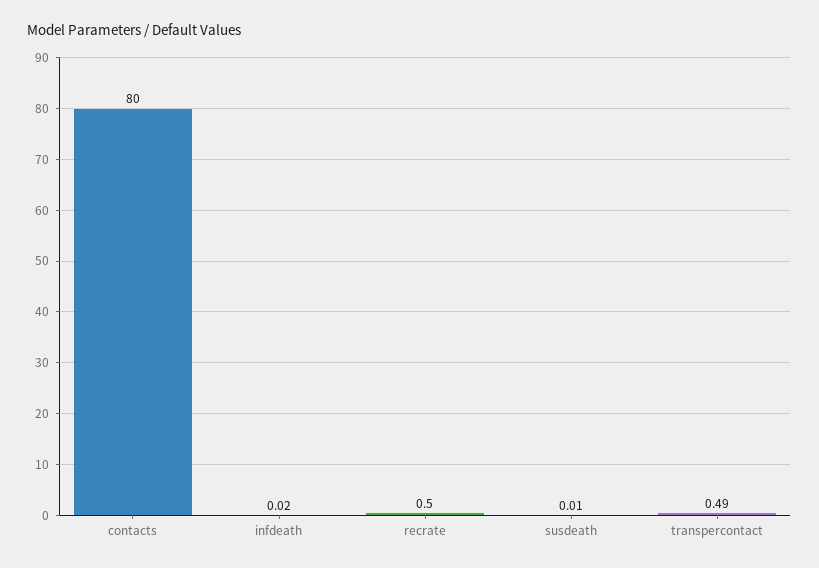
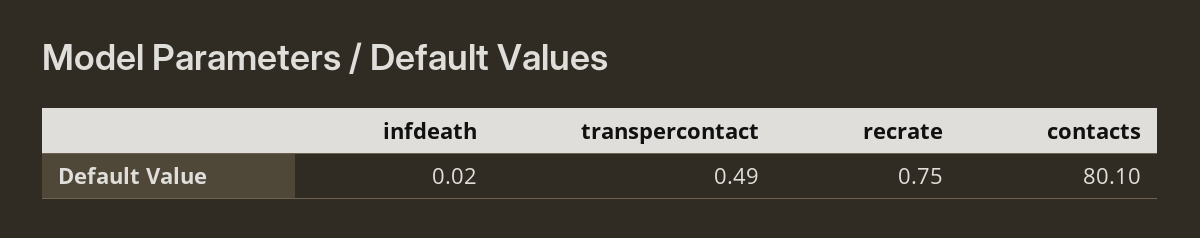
contacts: 80 -> 80.1
recrate: 0.5 -> 0.75
susdeath: 0.01 -> none

